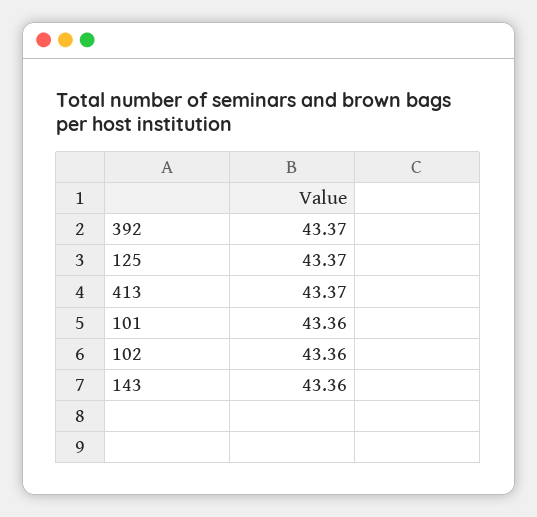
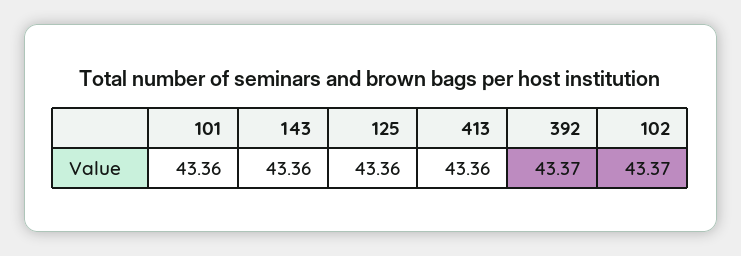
125: 43.37 -> 43.36
413: 43.37 -> 43.36
102: 43.36 -> 43.37

